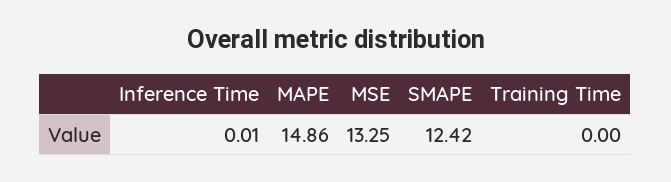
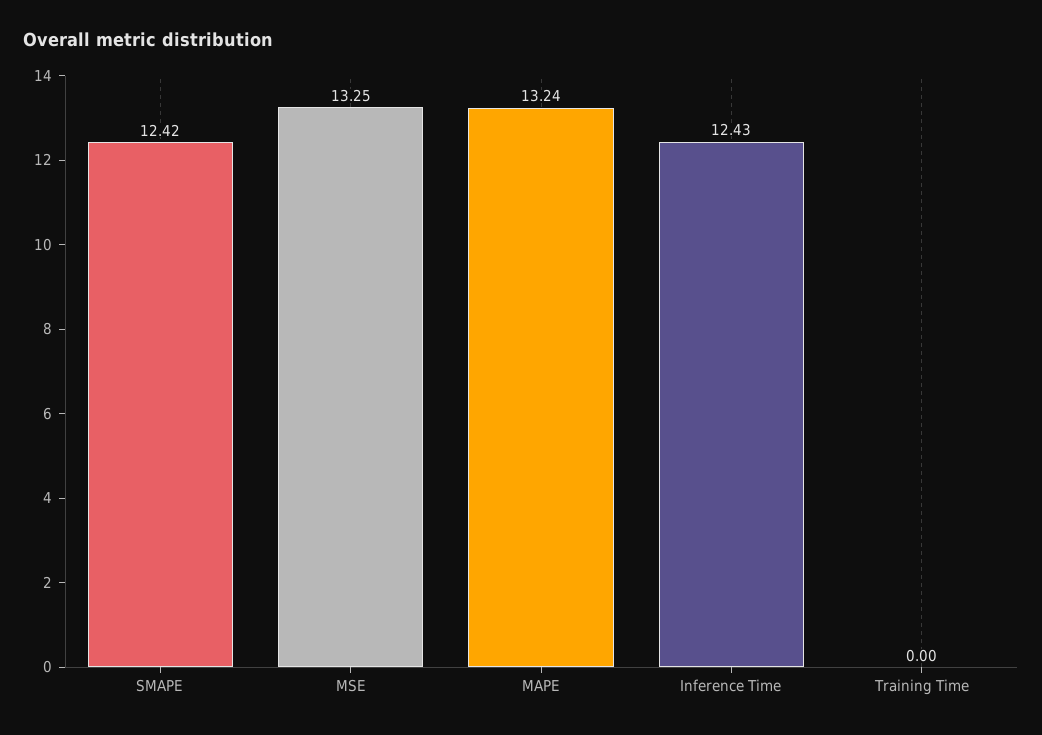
Inference Time: 0.01 -> 12.43
MAPE: 14.86 -> 13.24

